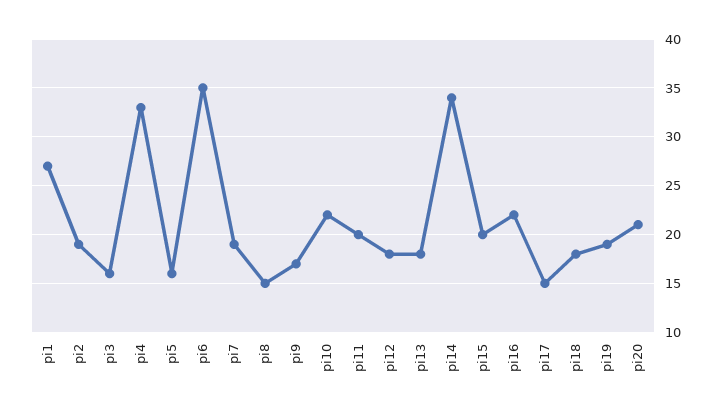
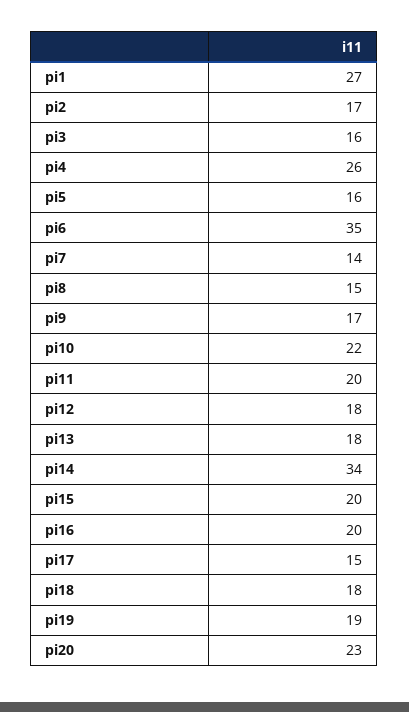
pi2: 19 -> 17
pi4: 33 -> 26
pi7: 19 -> 14
pi16: 22 -> 20
pi20: 21 -> 23

